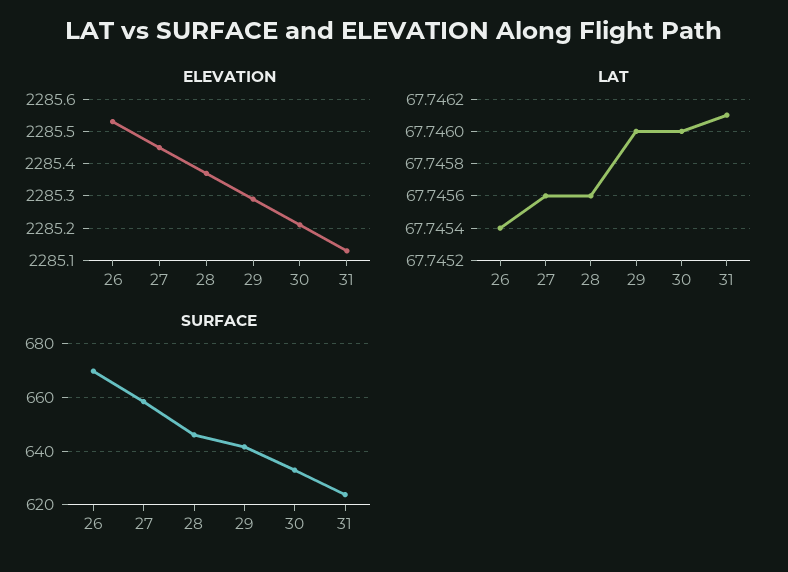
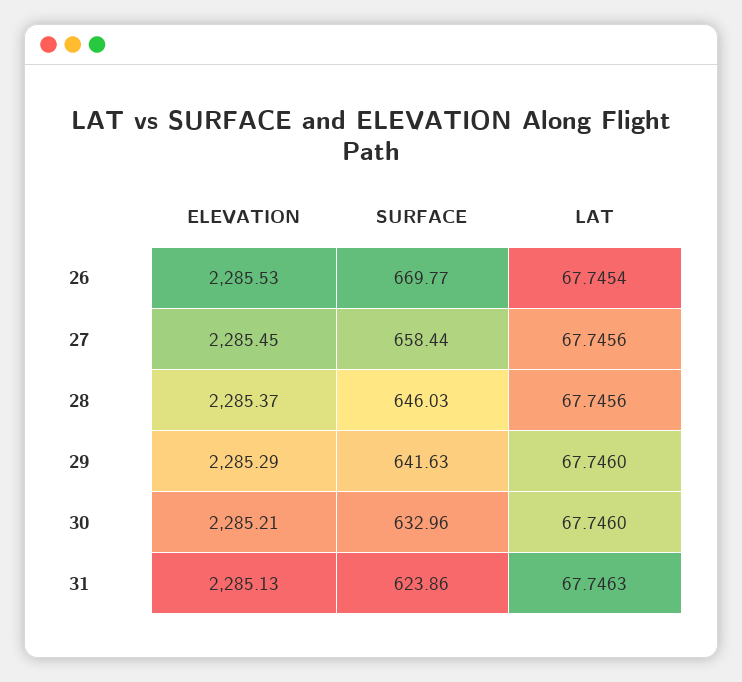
LAT, 31: 67.7461 -> 67.7463

